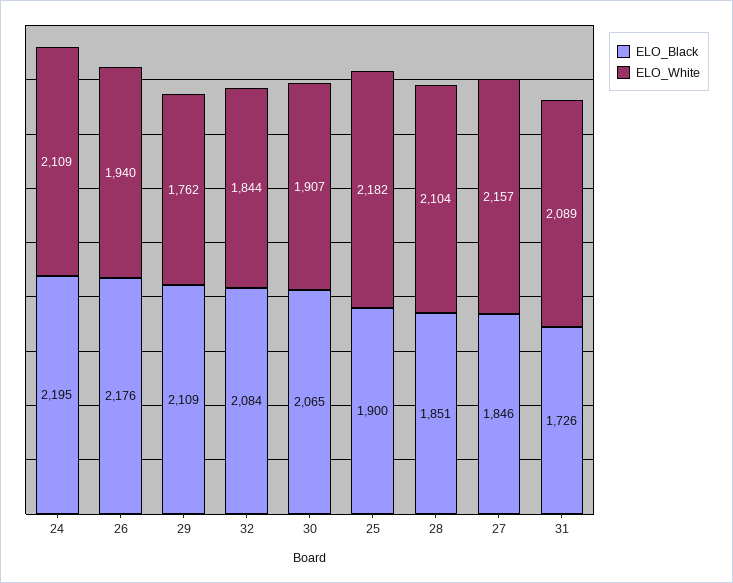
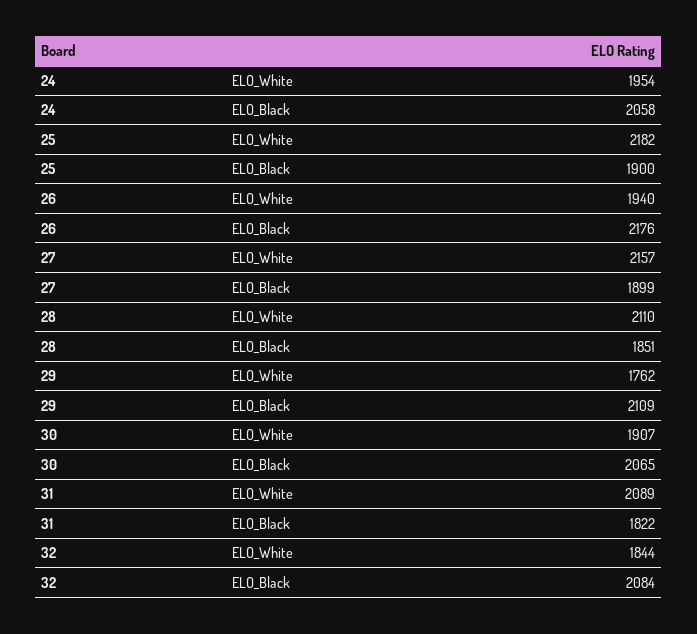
ELO_Black, 24: 2195 -> 2058
ELO_White, 24: 2109 -> 1954
ELO_White, 28: 2104 -> 2110
ELO_Black, 27: 1846 -> 1899
ELO_Black, 31: 1726 -> 1822

